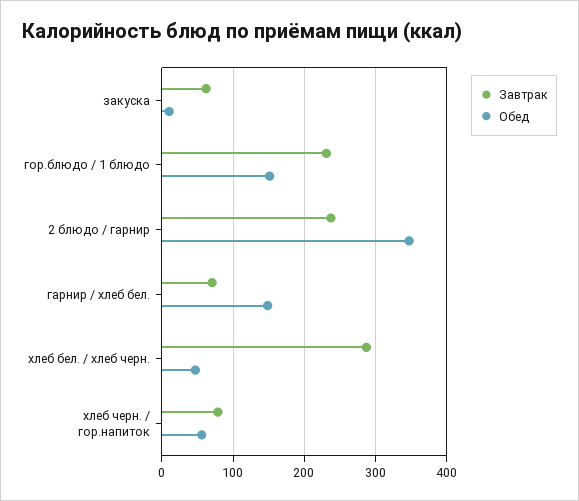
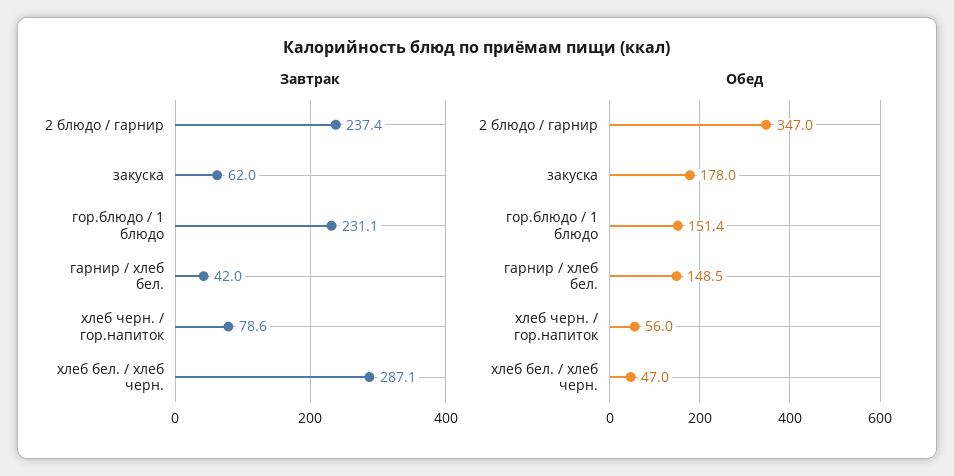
Обед, закуска: 10 -> 178
Завтрак, гарнир / хлеб бел.: 70 -> 42

